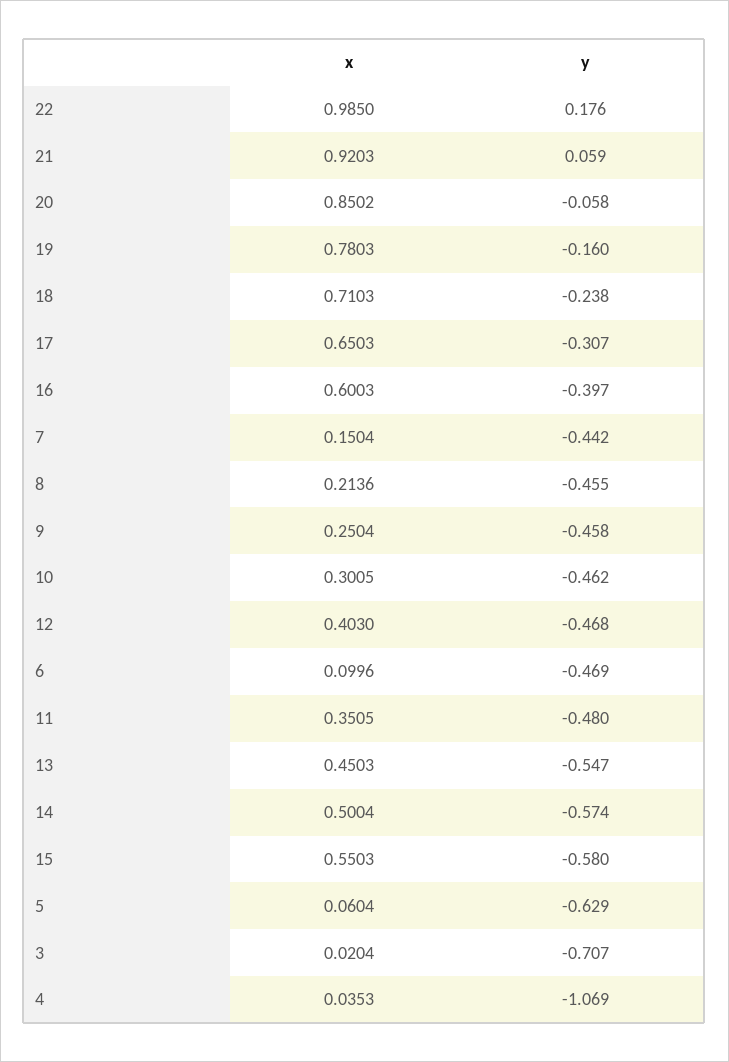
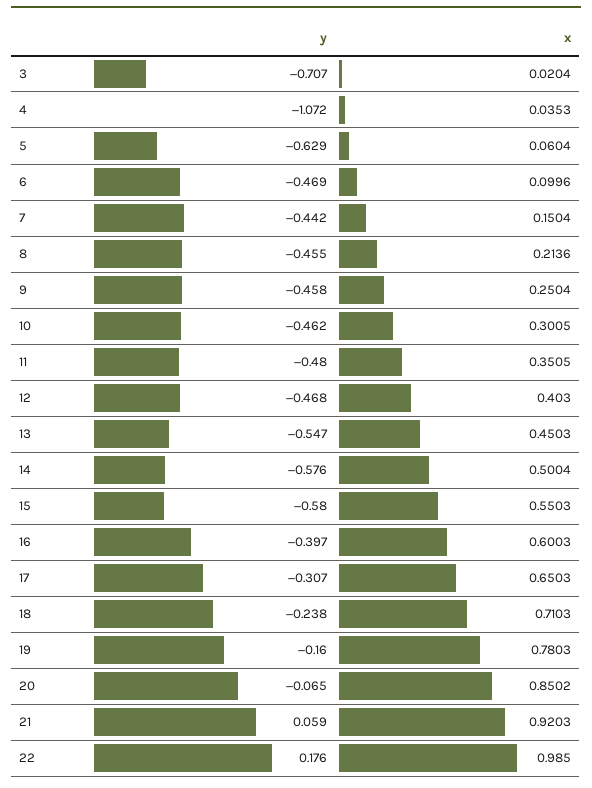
y, 20: -0.058 -> -0.065
y, 14: -0.574 -> -0.576
y, 4: -1.069 -> -1.072

